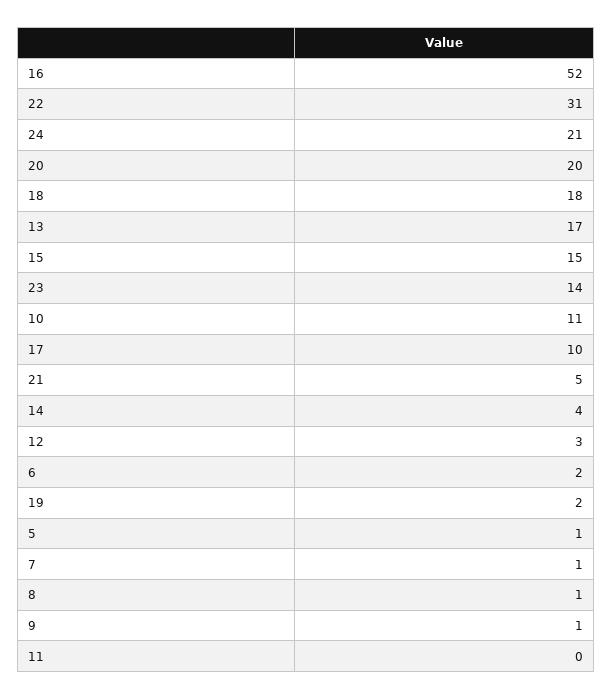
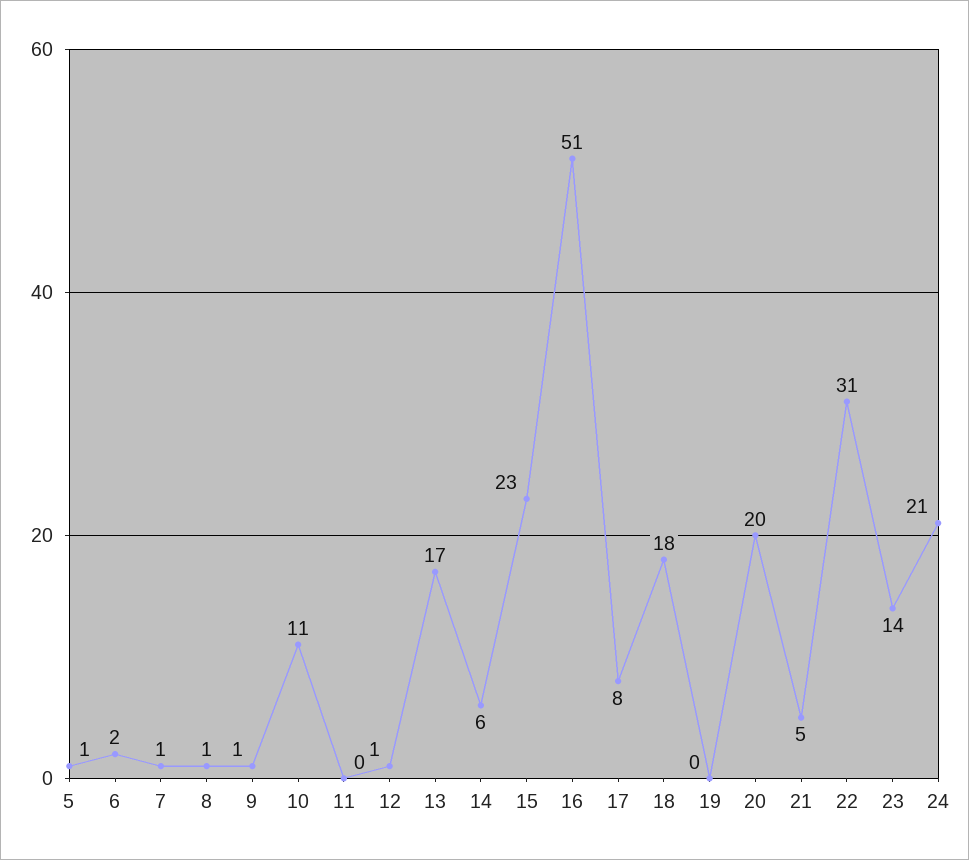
16: 52 -> 51
15: 15 -> 23
17: 10 -> 8
14: 4 -> 6
12: 3 -> 1
19: 2 -> 0

